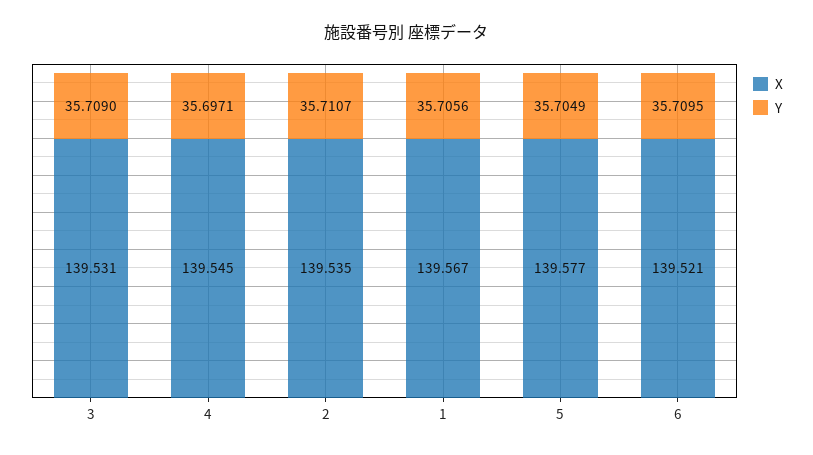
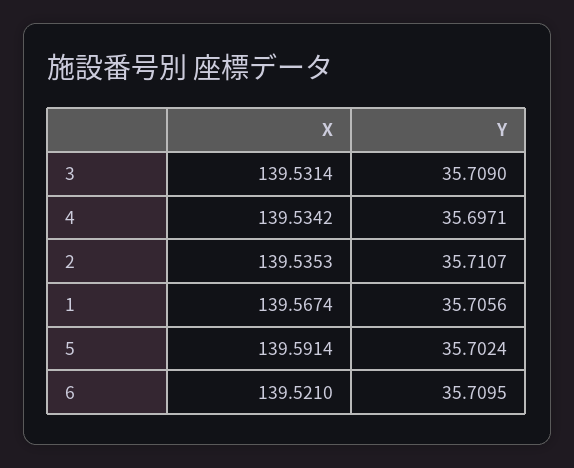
X, 4: 139.545 -> 139.5342
X, 5: 139.577 -> 139.5914
Y, 5: 35.7049 -> 35.7024

